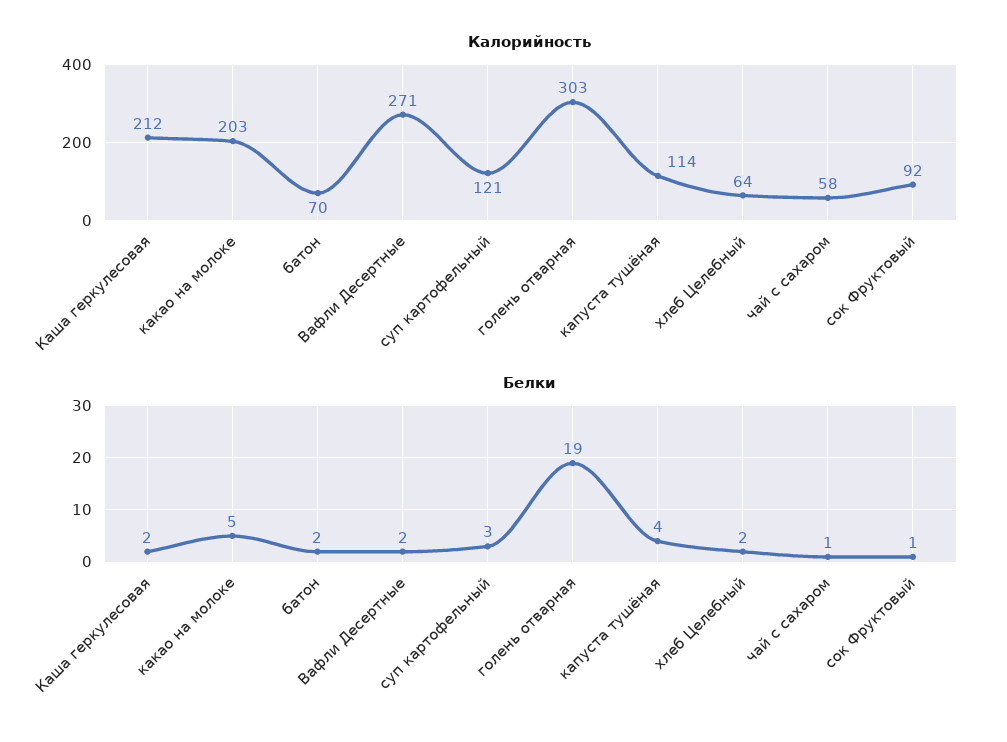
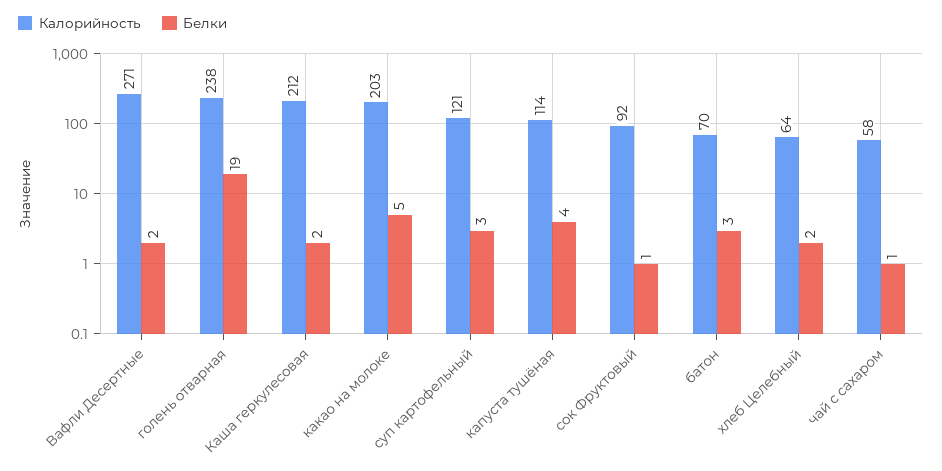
Калорийность, голень отварная: 303 -> 238
Белки, батон: 2 -> 3

